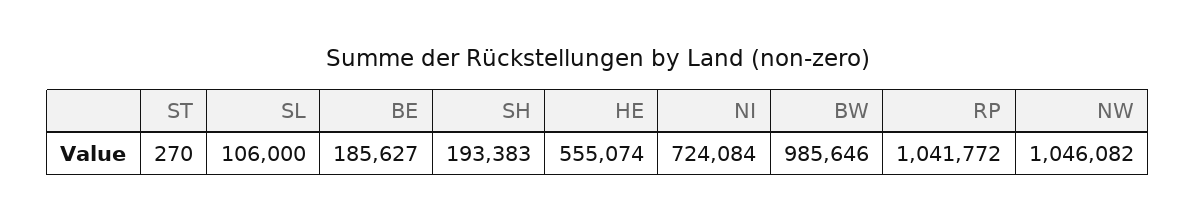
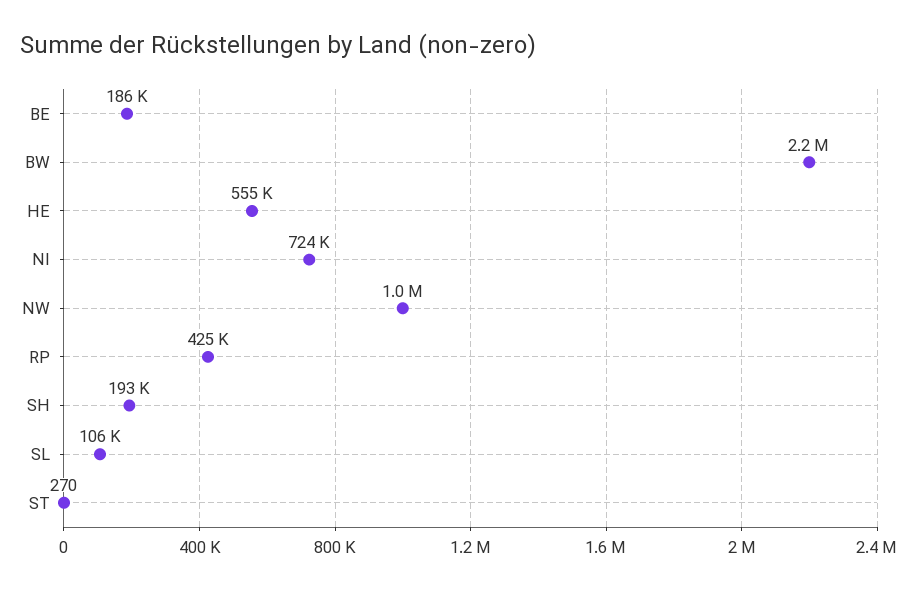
BW: 985646 -> 2200000
RP: 1041772 -> 425000

